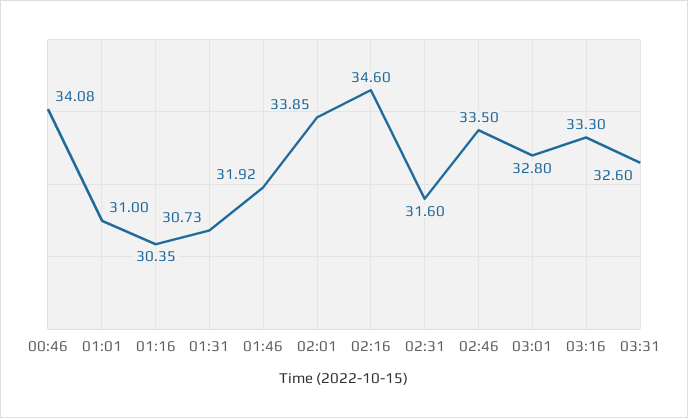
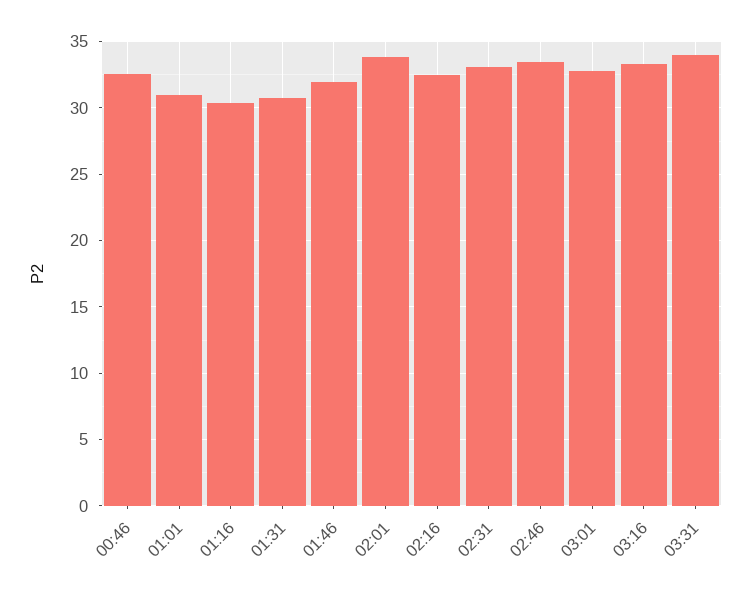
00:46: 34.08 -> 32.5
02:16: 34.6 -> 32.5
02:31: 31.6 -> 33
03:31: 32.6 -> 34

